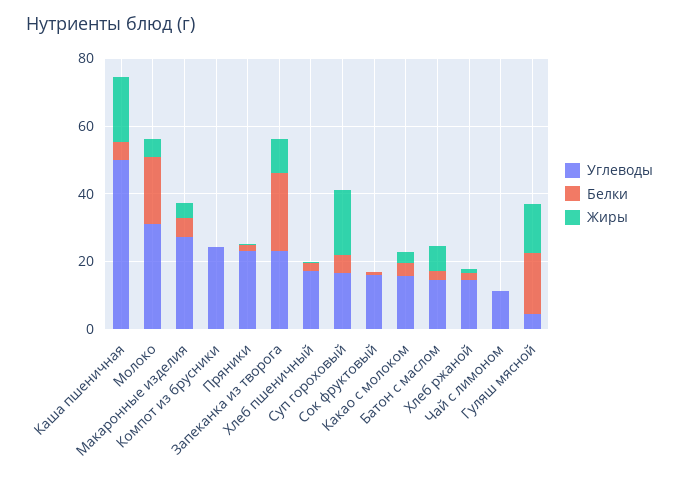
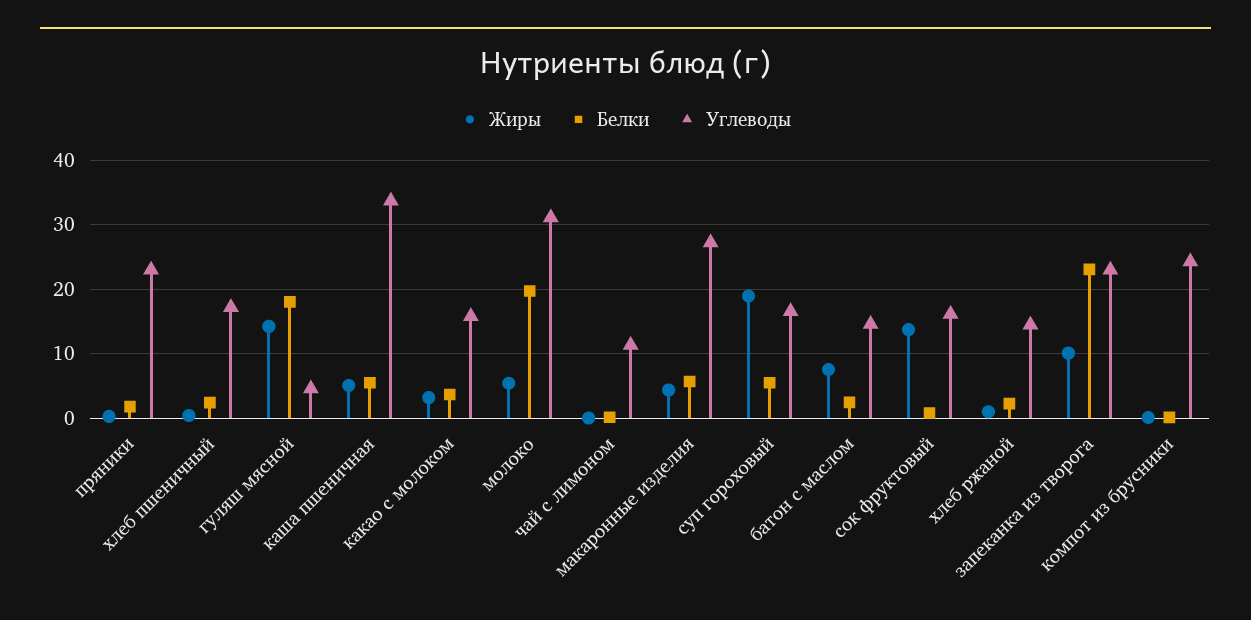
Углеводы, Каша пшеничная: 50 -> 34
Жиры, Каша пшеничная: 20 -> 5
Жиры, Сок фруктовый: 0 -> 14

